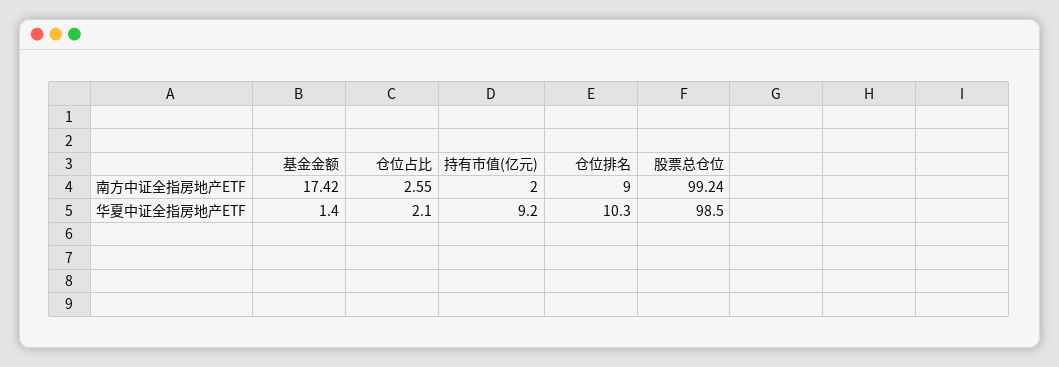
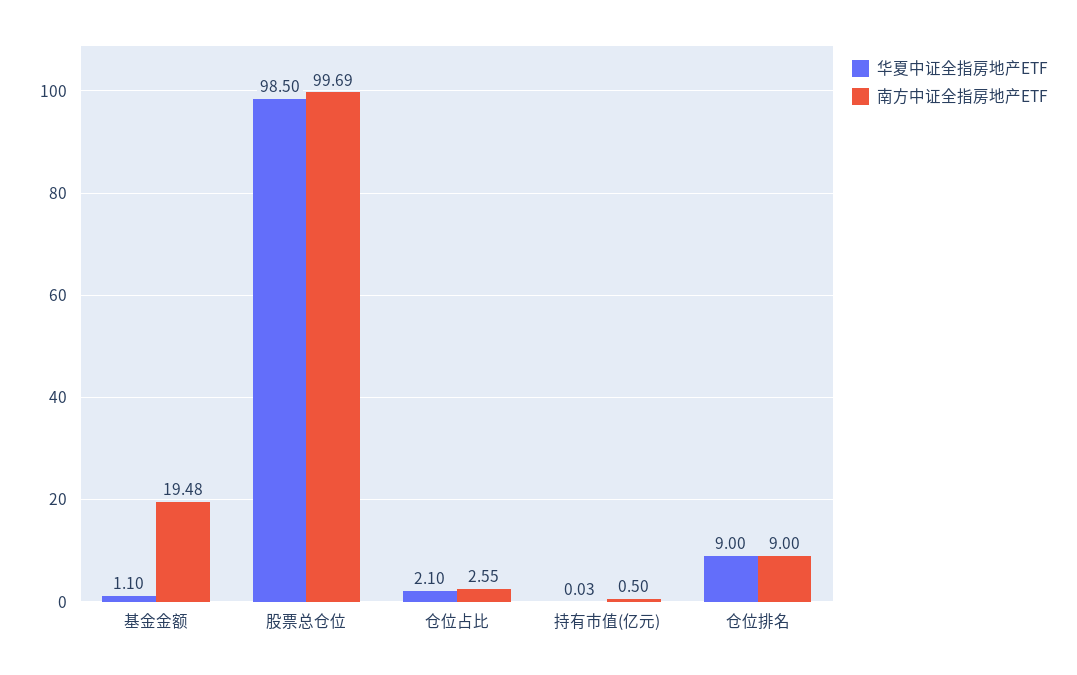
南方中证全指房地产ETF, 基金金额: 17.42 -> 19.48
南方中证全指房地产ETF, 持有市值(亿元): 2 -> 0.5
南方中证全指房地产ETF, 股票总仓位: 99.24 -> 99.69
华夏中证全指房地产ETF, 基金金额: 1.4 -> 1.1
华夏中证全指房地产ETF, 持有市值(亿元): 9.2 -> 0.03
华夏中证全指房地产ETF, 仓位排名: 10.3 -> 9

